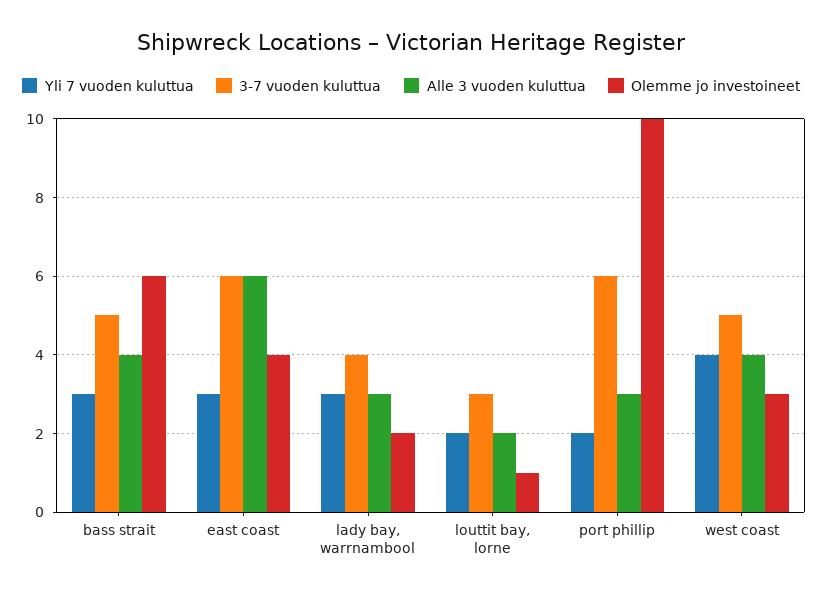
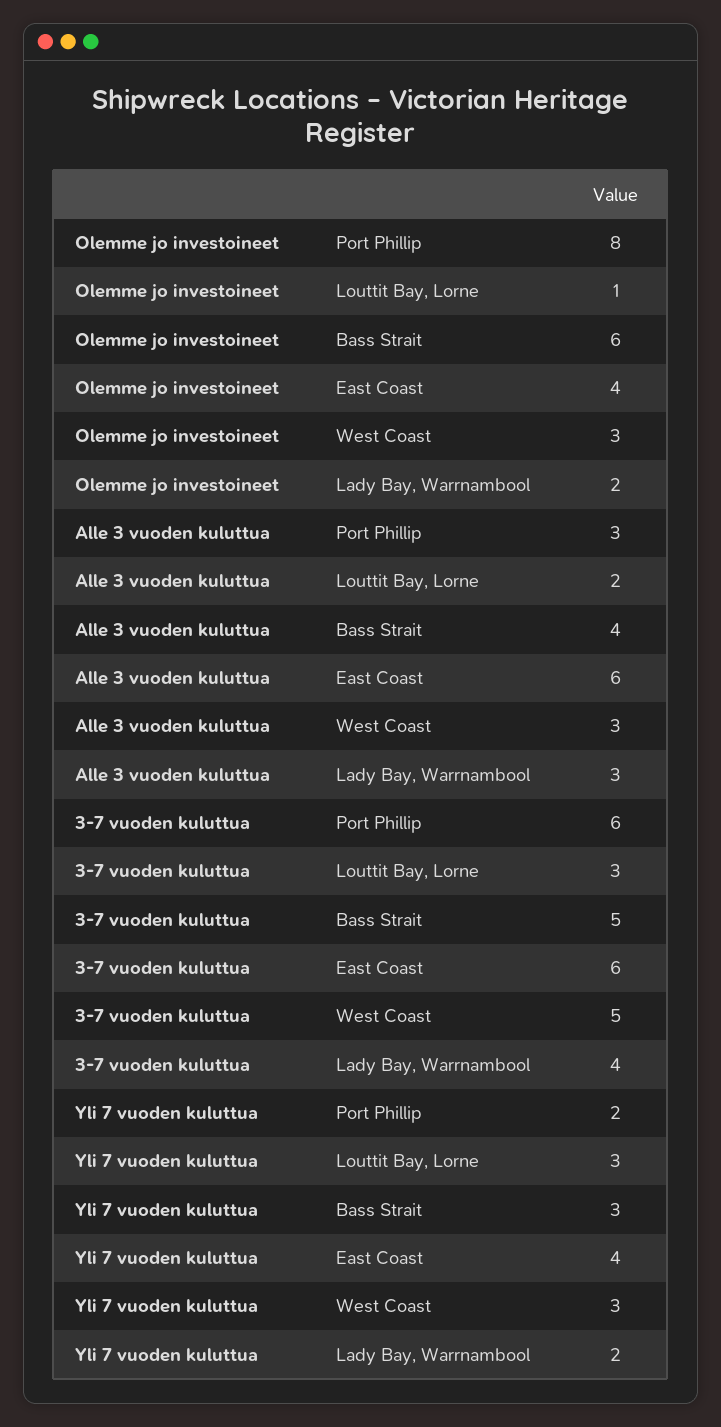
Yli 7 vuoden kuluttua, east coast: 3 -> 4
Yli 7 vuoden kuluttua, lady bay, warrnambool: 3 -> 2
Yli 7 vuoden kuluttua, louttit bay, lorne: 2 -> 3
Olemme jo investoineet, port phillip: 10 -> 8
Yli 7 vuoden kuluttua, west coast: 4 -> 3
Alle 3 vuoden kuluttua, west coast: 4 -> 3

